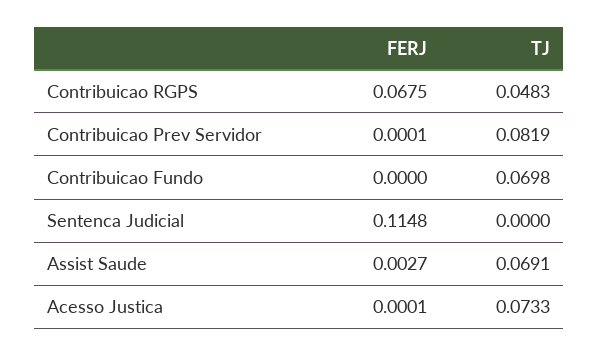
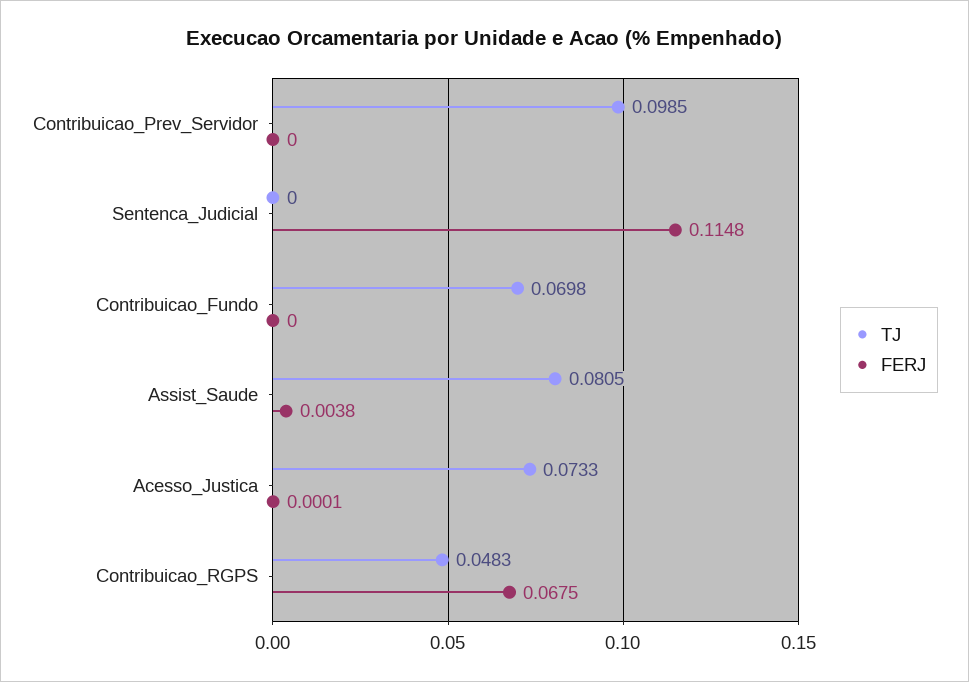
FERJ, Contribuicao Prev Servidor: 0.0001 -> 0
TJ, Contribuicao Prev Servidor: 0.0819 -> 0.0985
FERJ, Assist Saude: 0.0027 -> 0.0038
TJ, Assist Saude: 0.0691 -> 0.0805

